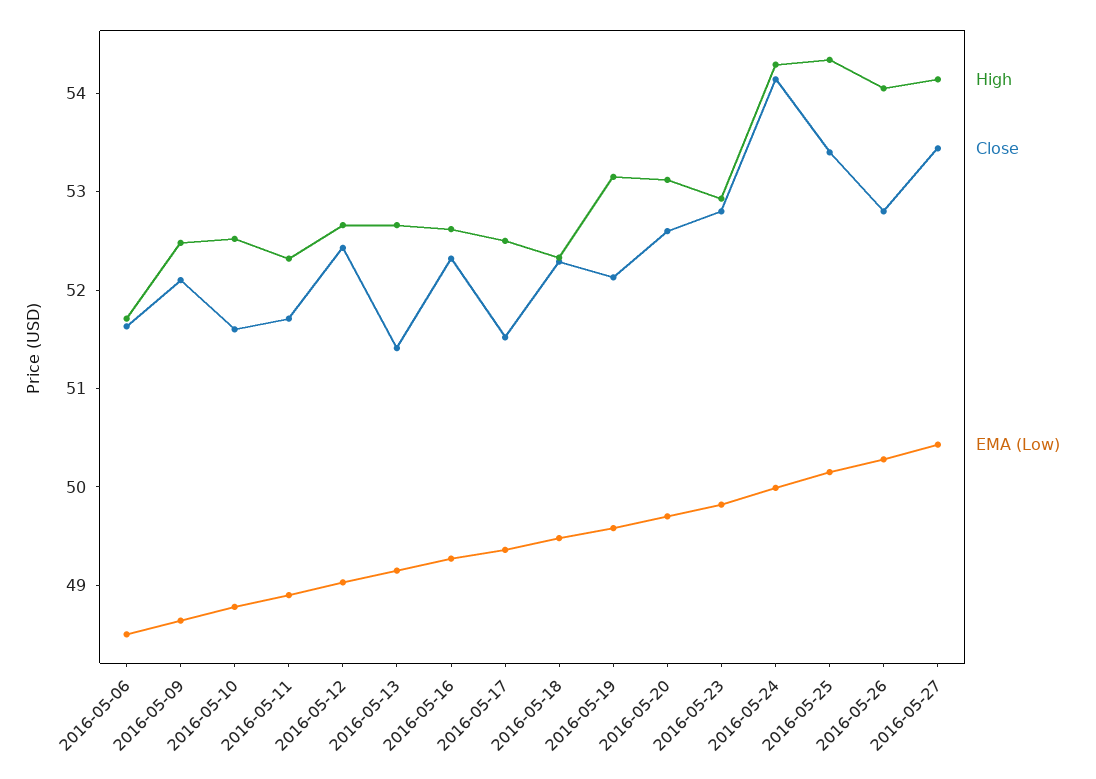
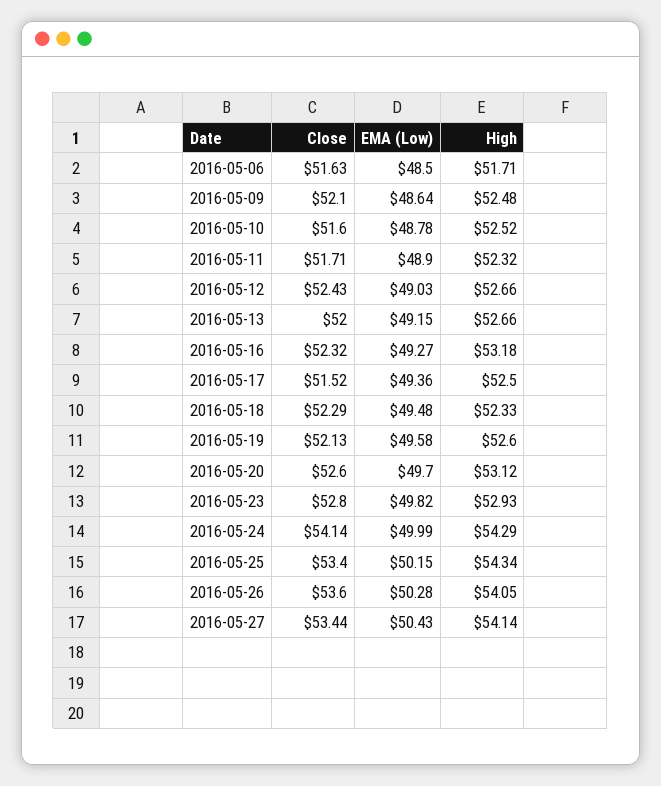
Close, 2016-05-13: 51.4 -> 52
High, 2016-05-16: 52.6 -> 53.18
High, 2016-05-19: 53.2 -> 52.6
Close, 2016-05-26: 52.8 -> 53.6

